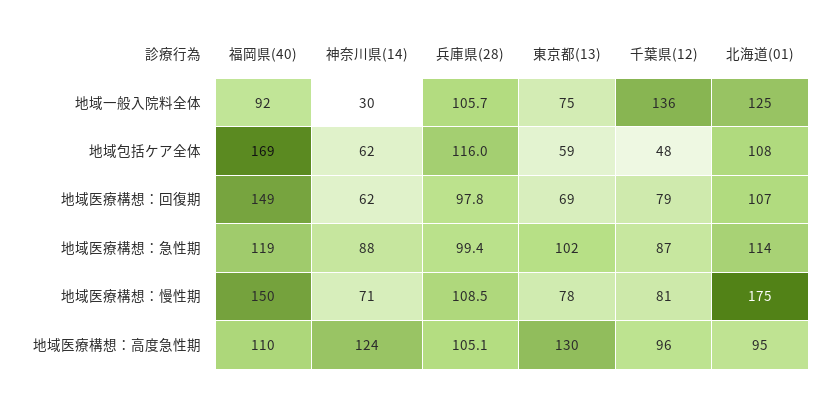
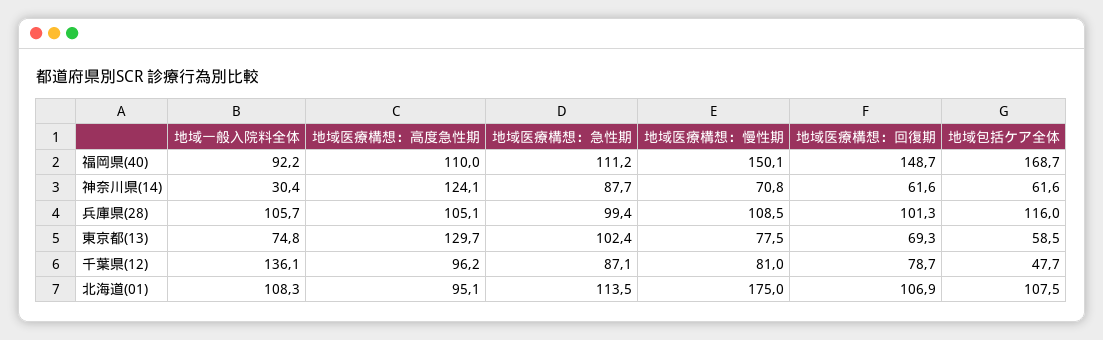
北海道(01), 地域一般入院料全体: 125 -> 108.3
兵庫県(28), 地域医療構想：回復期: 97.8 -> 101.3
福岡県(40), 地域医療構想：急性期: 119 -> 111.2

